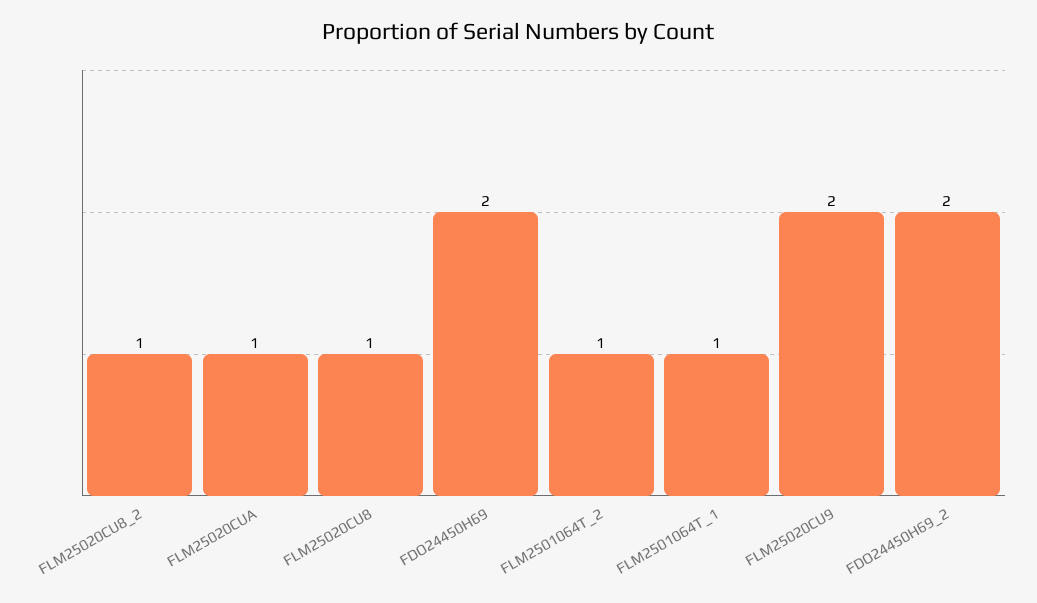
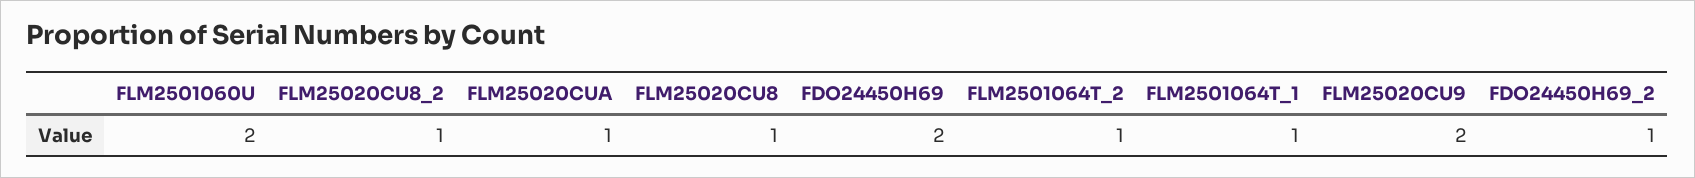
FDO24450H69_2: 2 -> 1
FLM2501060U: none -> 2

